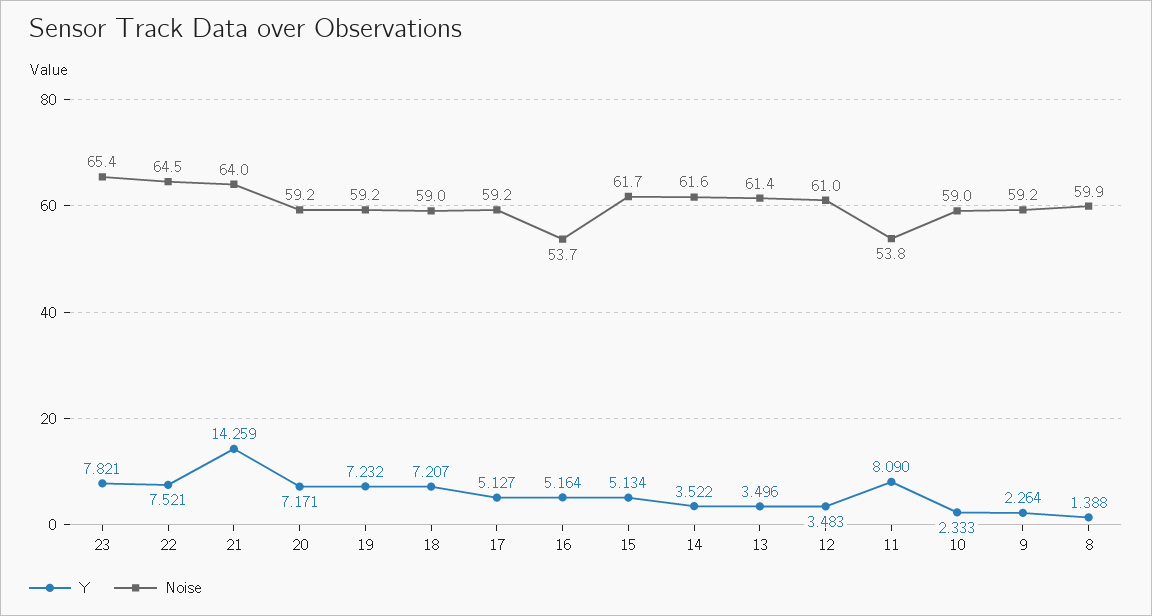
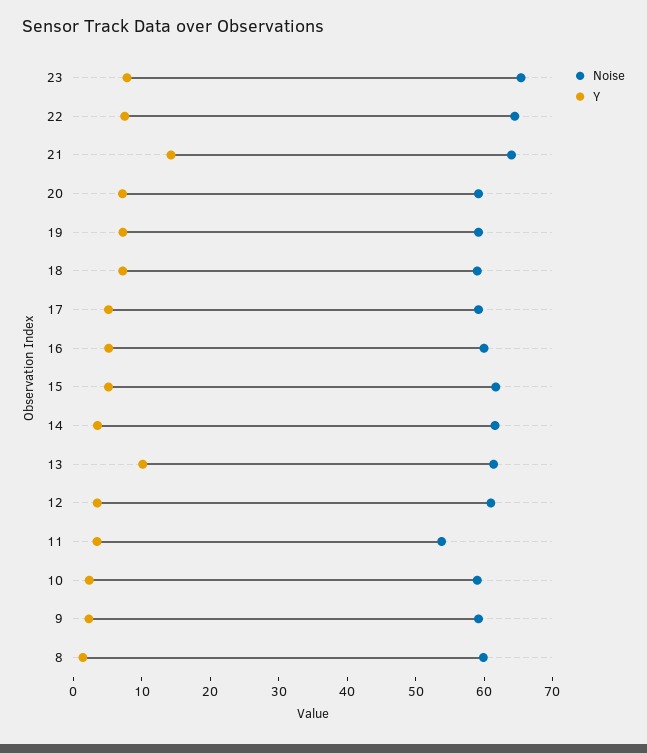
Noise, 16: 53.7 -> 60
Y, 13: 3.496 -> 10
Y, 11: 8.09 -> 4

